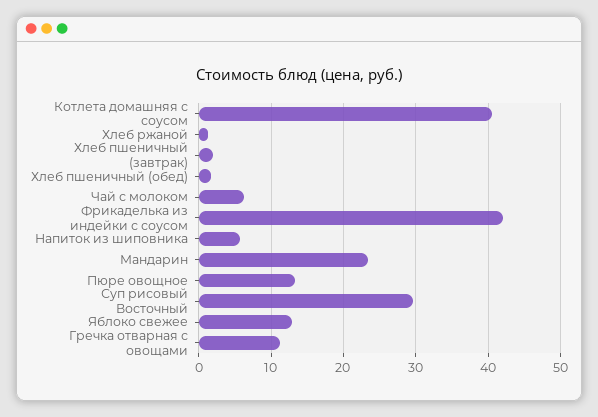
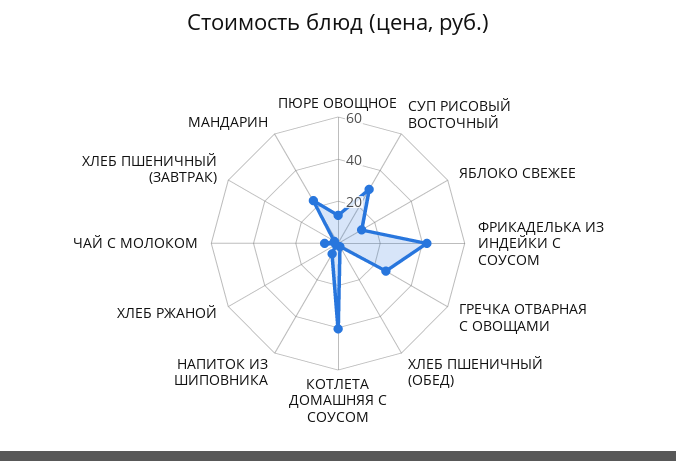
Гречка отварная с овощами: 11 -> 25

